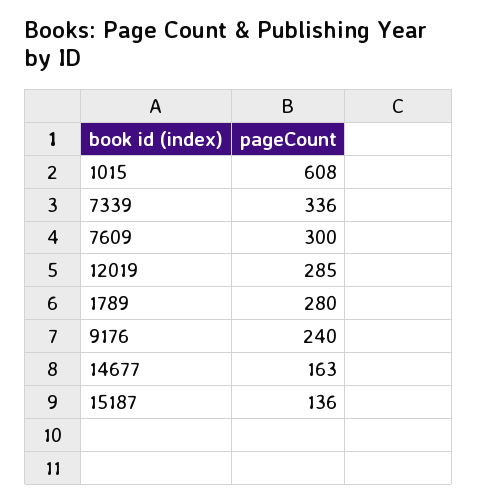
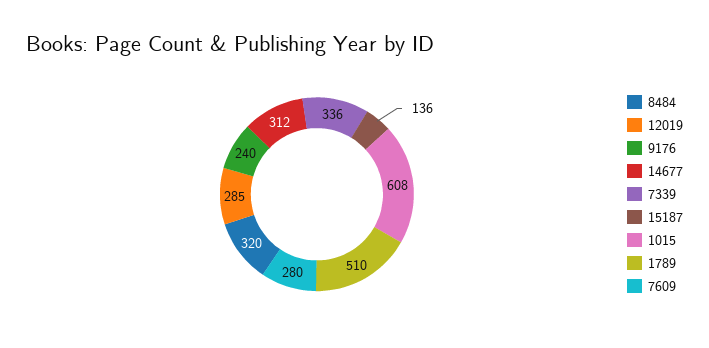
7609: 300 -> 280
1789: 280 -> 510
14677: 163 -> 312
8484: none -> 320

